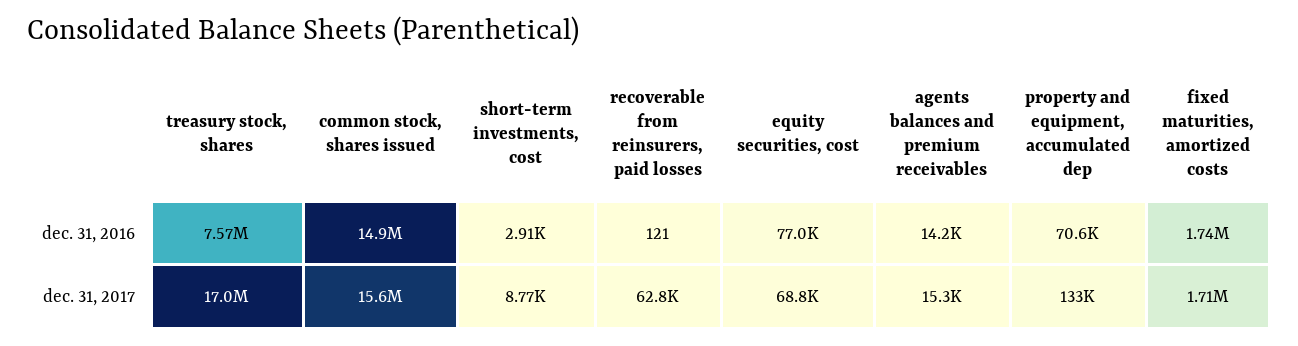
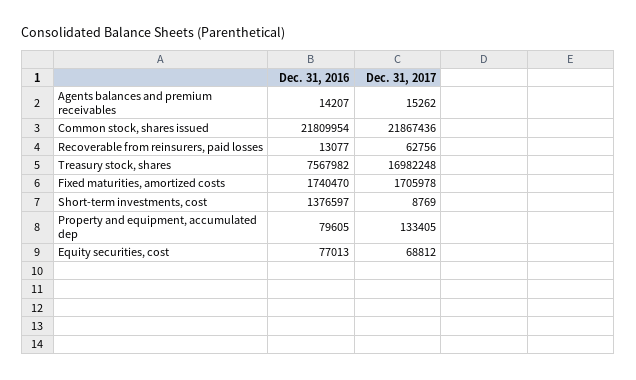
common stock, shares issued, dec. 31, 2016: 14900000 -> 21809954
short-term investments, cost, dec. 31, 2016: 2910 -> 1376597
recoverable from reinsurers, paid losses, dec. 31, 2016: 121 -> 13077
property and equipment, accumulated dep, dec. 31, 2016: 70600 -> 79605
common stock, shares issued, dec. 31, 2017: 15600000 -> 21867436

